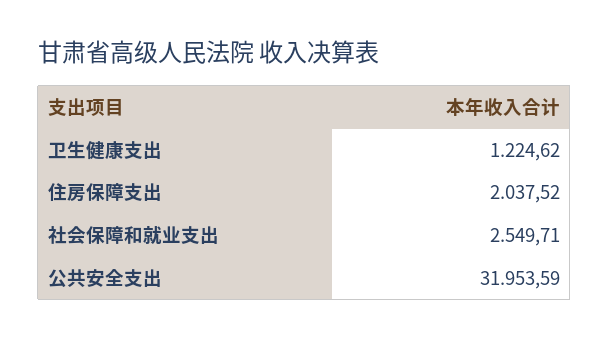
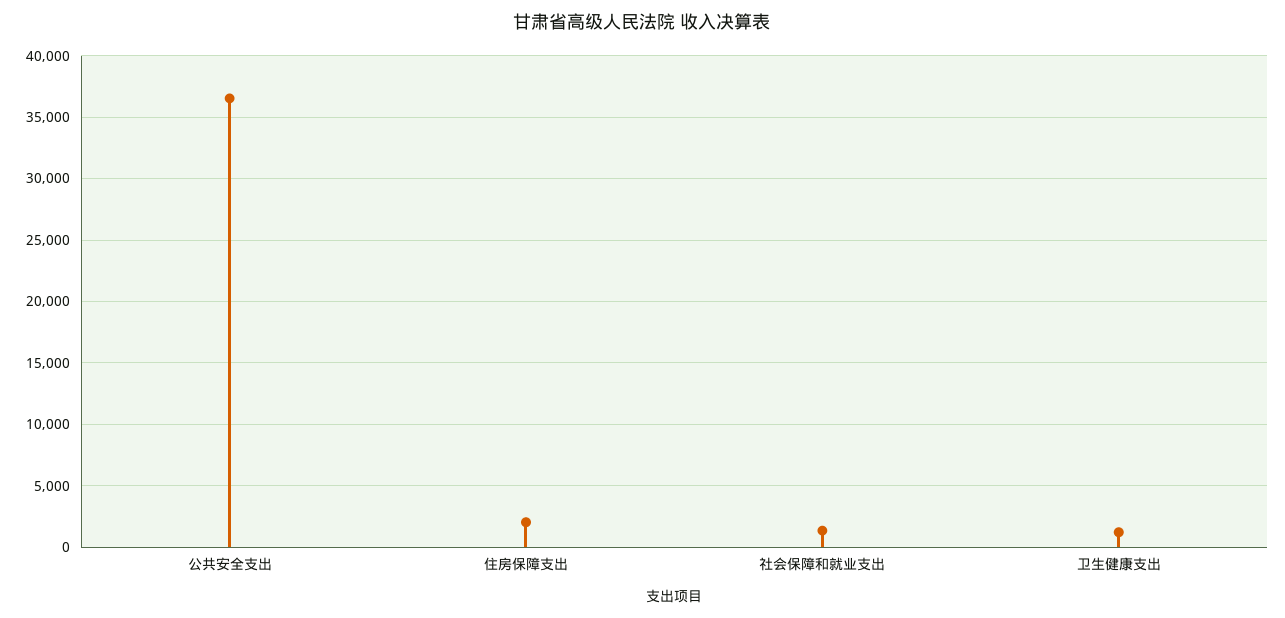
社会保障和就业支出: 2549.71 -> 1500
公共安全支出: 31953.59 -> 36500

